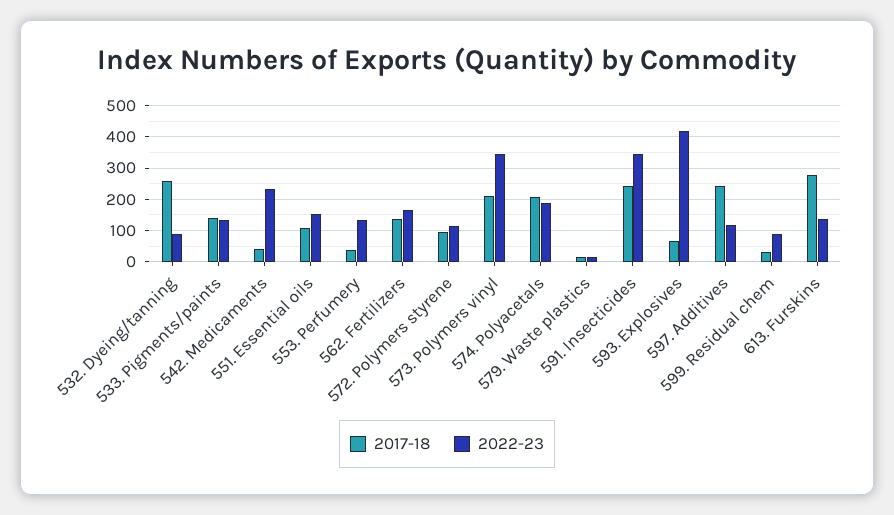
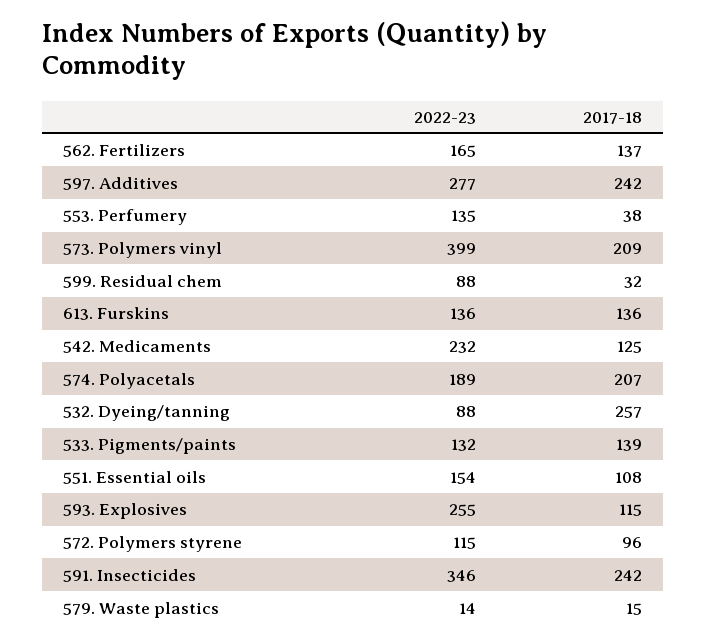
2017-18, 542. Medicaments: 40 -> 125
2022-23, 573. Polymers vinyl: 340 -> 399
2017-18, 593. Explosives: 60 -> 115
2022-23, 593. Explosives: 420 -> 255
2022-23, 597. Additives: 120 -> 277
2017-18, 613. Furskins: 280 -> 136

